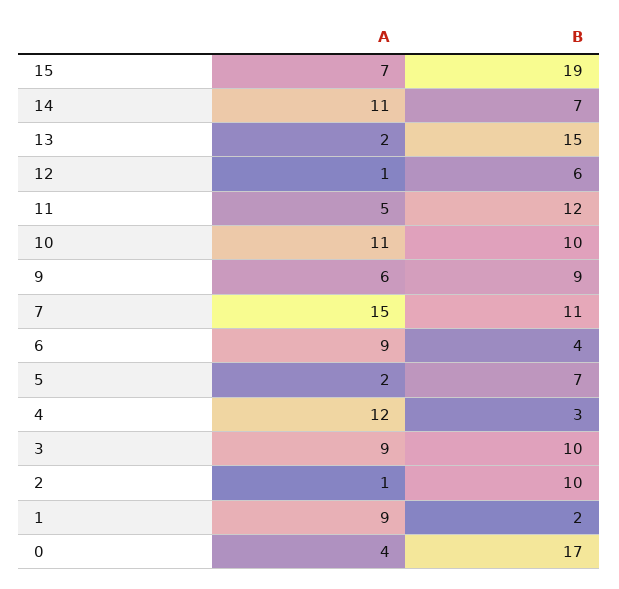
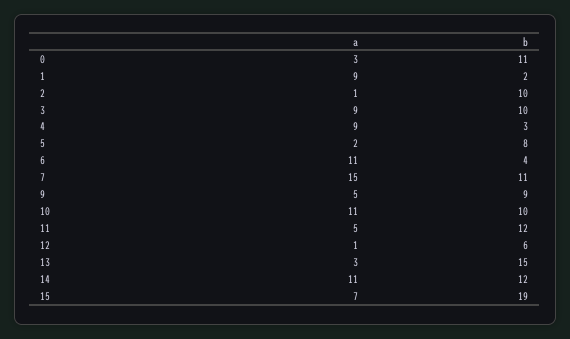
B, 14: 7 -> 12
A, 13: 2 -> 3
A, 9: 6 -> 5
A, 6: 9 -> 11
B, 5: 7 -> 8
A, 4: 12 -> 9
A, 0: 4 -> 3
B, 0: 17 -> 11

